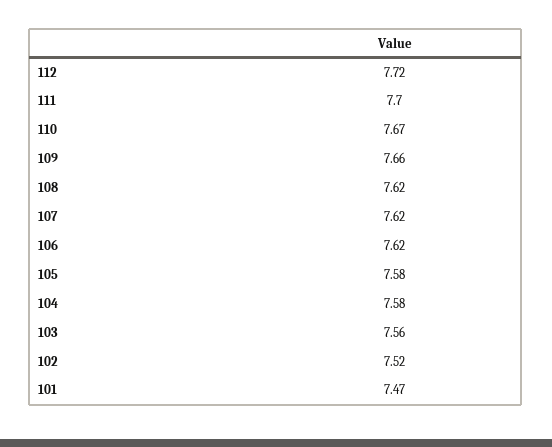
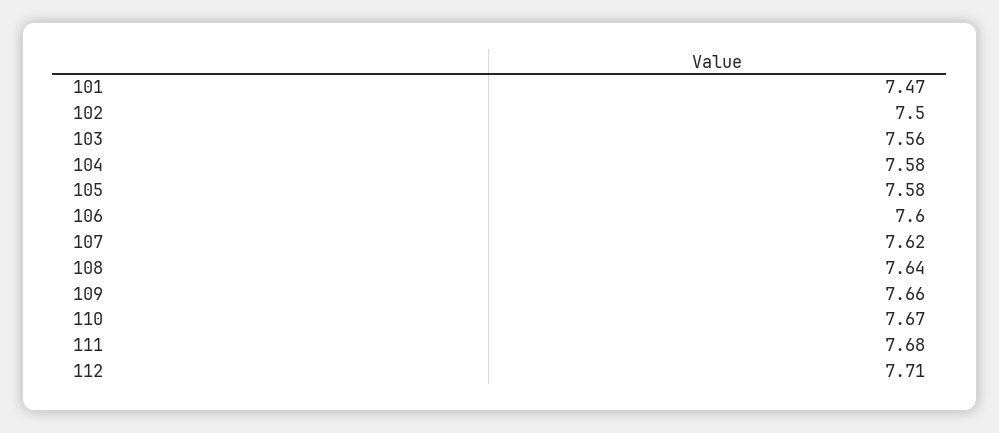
112: 7.72 -> 7.71
111: 7.7 -> 7.68
108: 7.62 -> 7.64
106: 7.62 -> 7.6
102: 7.52 -> 7.5

